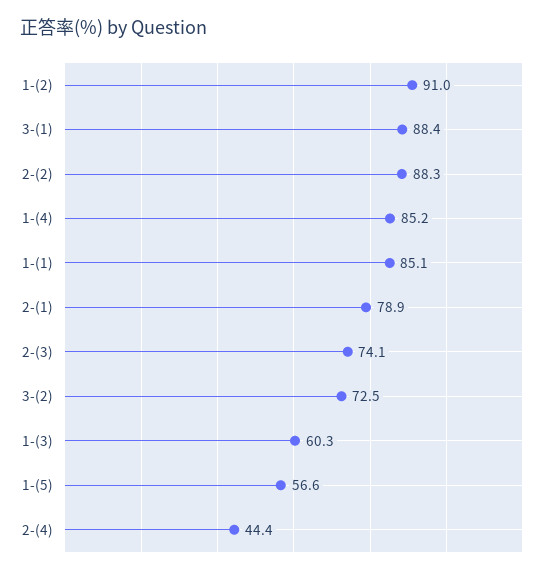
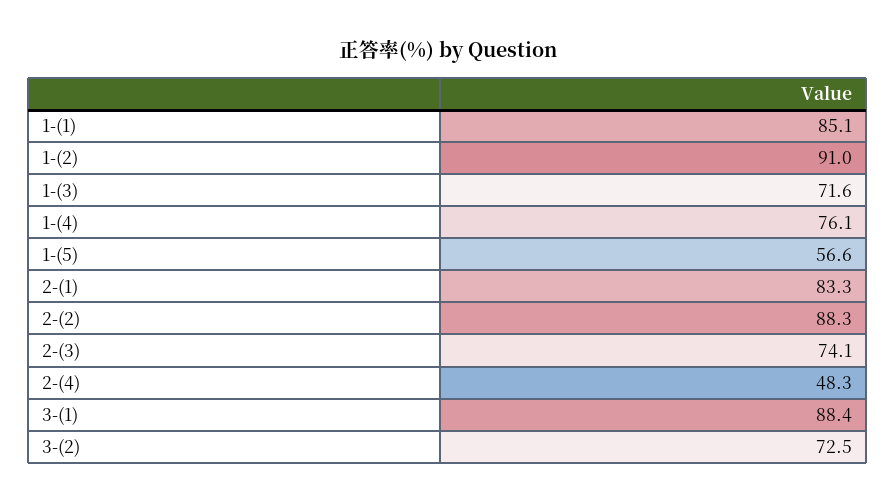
1-(4): 85.2 -> 76.1
2-(1): 78.9 -> 83.3
1-(3): 60.3 -> 71.6
2-(4): 44.4 -> 48.3

